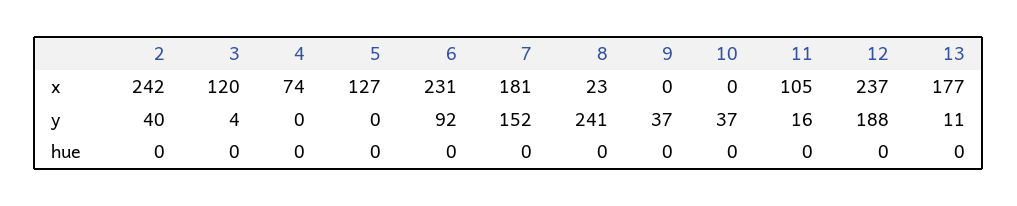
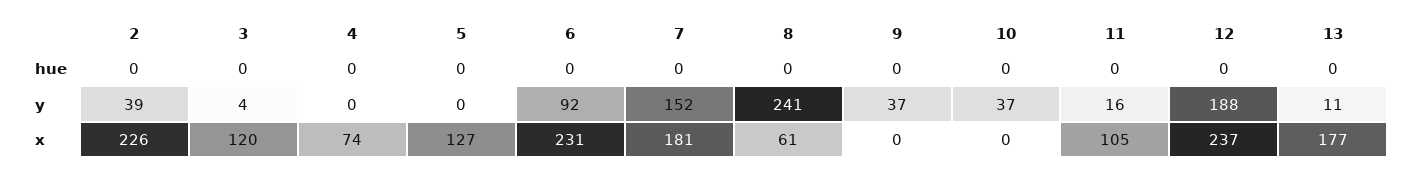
2, x: 242 -> 226
8, x: 23 -> 61
2, y: 40 -> 39

